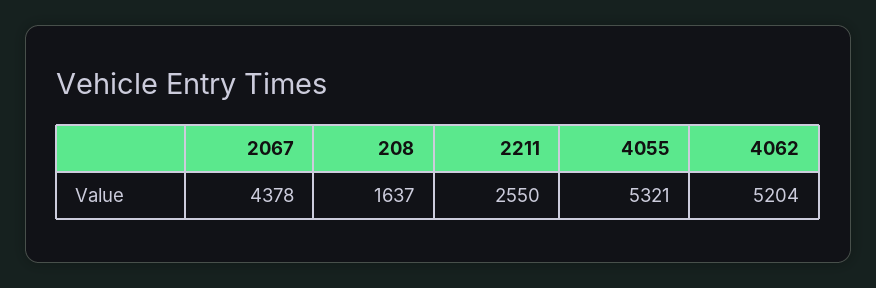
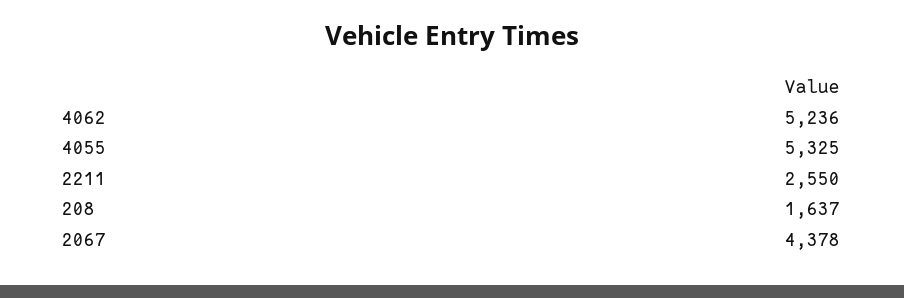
4055: 5321 -> 5325
4062: 5204 -> 5236

